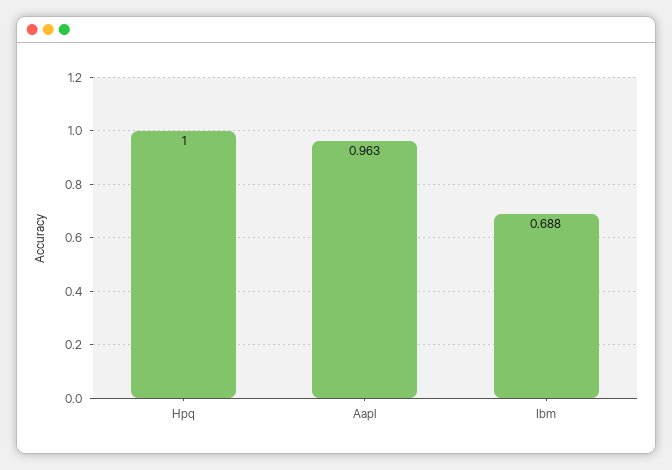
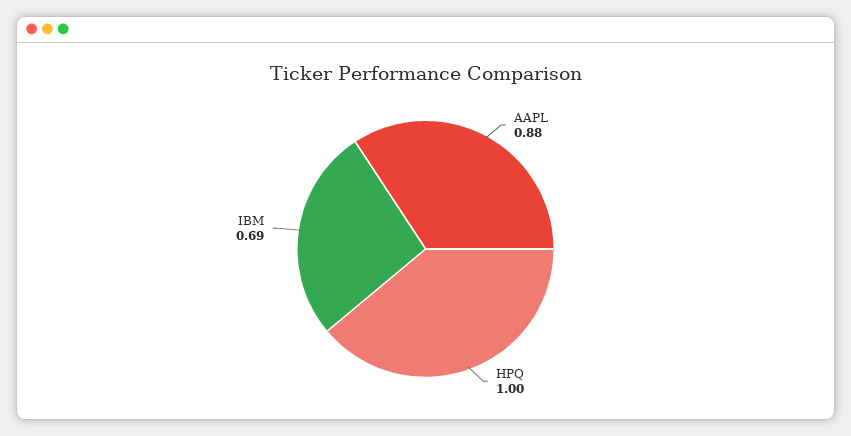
Aapl: 0.963 -> 0.88

